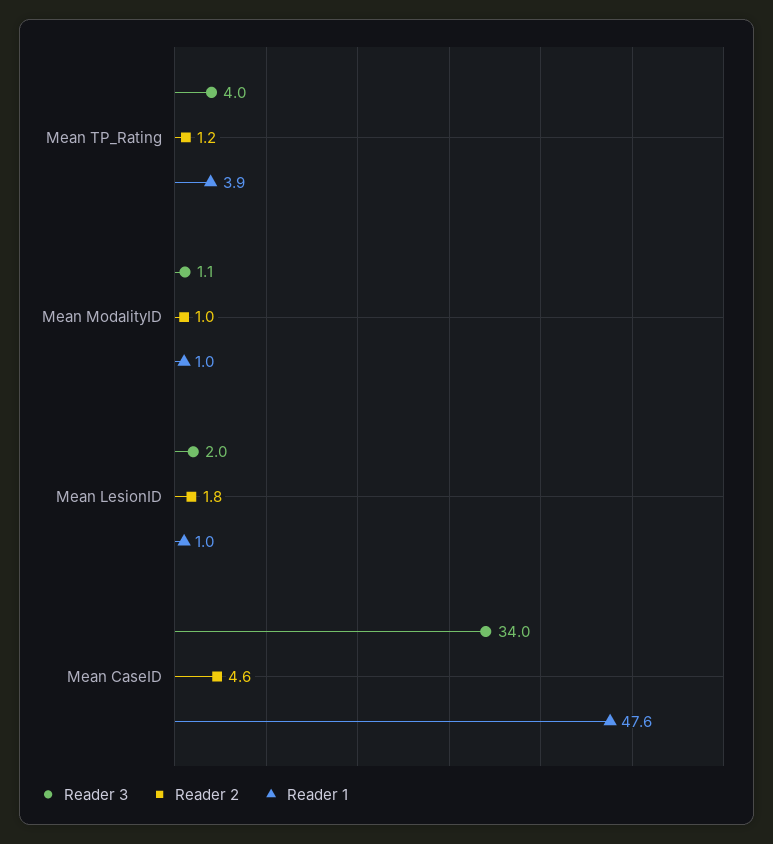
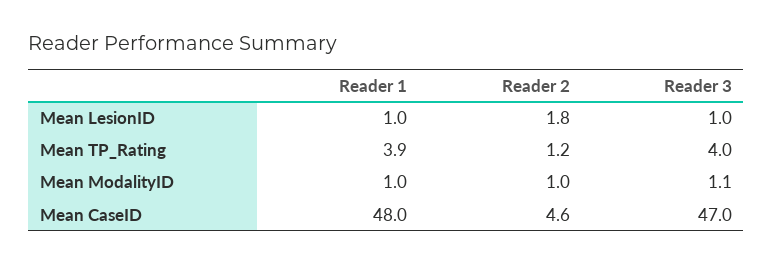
Reader 3, Mean LesionID: 2 -> 1
Reader 3, Mean CaseID: 34 -> 47
Reader 1, Mean CaseID: 47.6 -> 48

